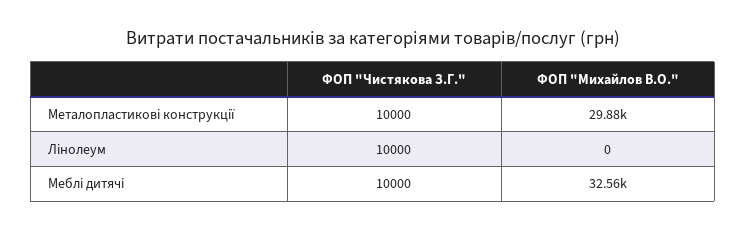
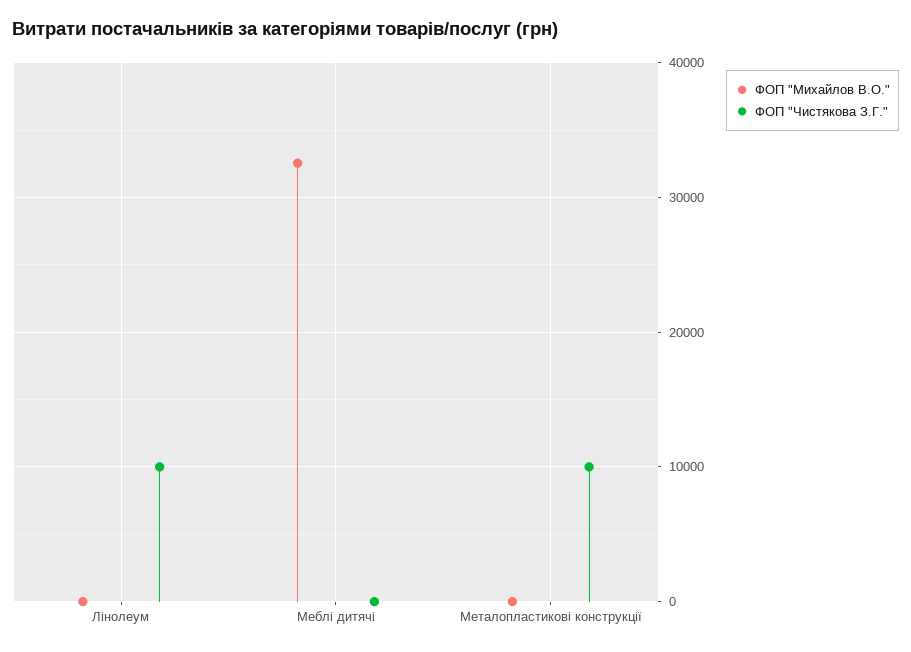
ФОП "Михайлов В.О.", Металопластикові конструкції: 29880 -> 0
ФОП "Чистякова З.Г.", Меблі дитячі: 10000 -> 0

